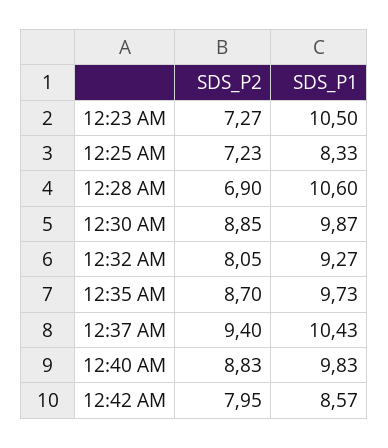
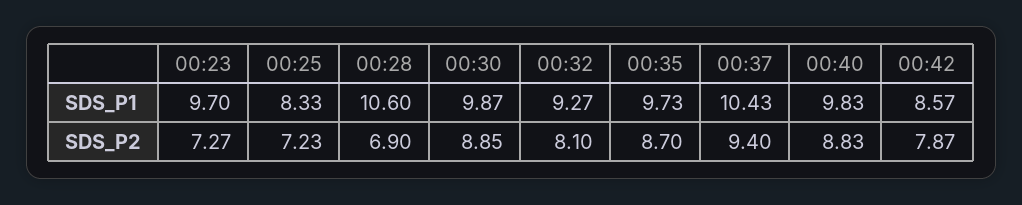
SDS_P1, 12:23 AM: 10.5 -> 9.7
SDS_P2, 12:32 AM: 8.05 -> 8.1
SDS_P2, 12:42 AM: 7.95 -> 7.87

